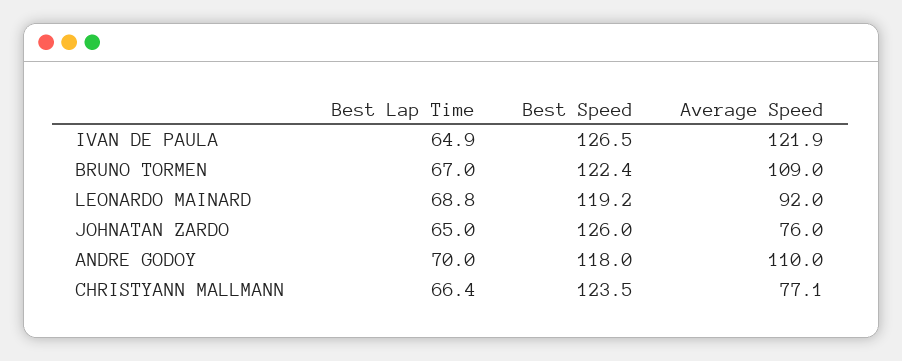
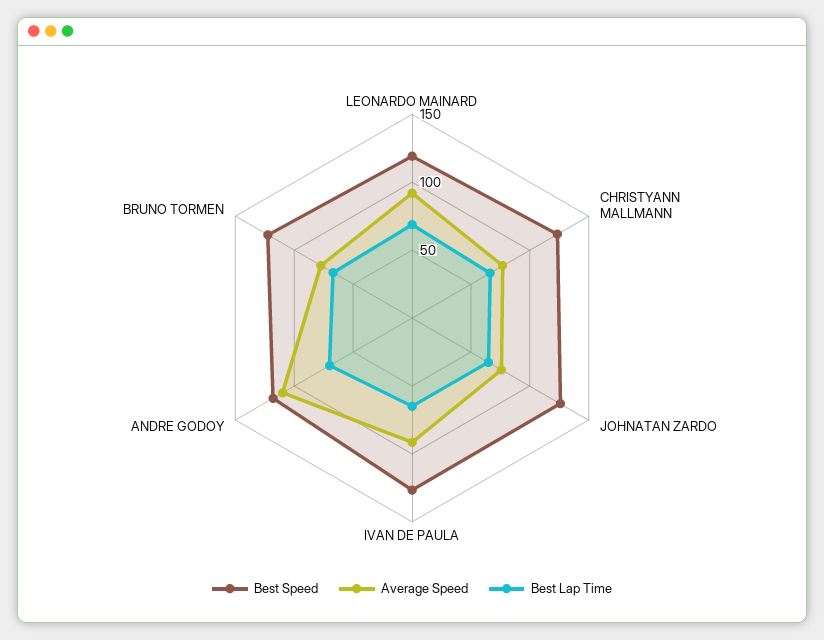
Average Speed, IVAN DE PAULA: 121.9 -> 90
Average Speed, BRUNO TORMEN: 109 -> 80

